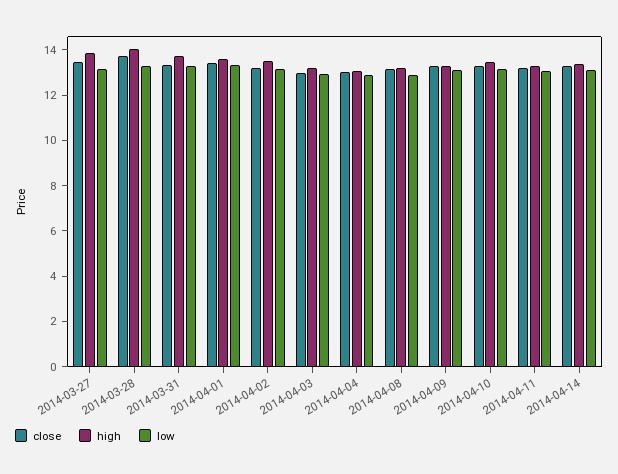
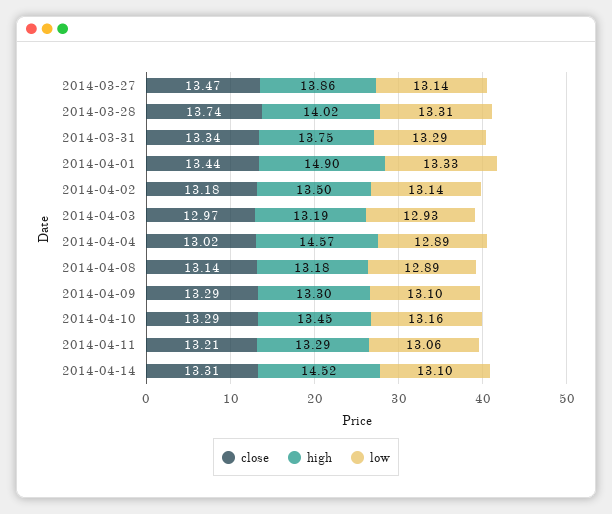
high, 2014-04-01: 13.5 -> 14.9
high, 2014-04-04: 13 -> 14.57
high, 2014-04-14: 13.5 -> 14.52

